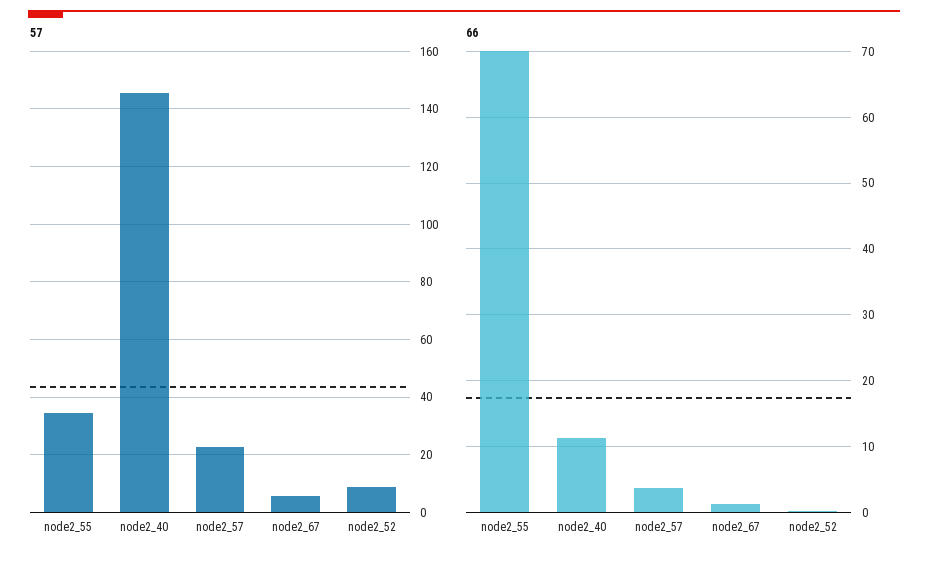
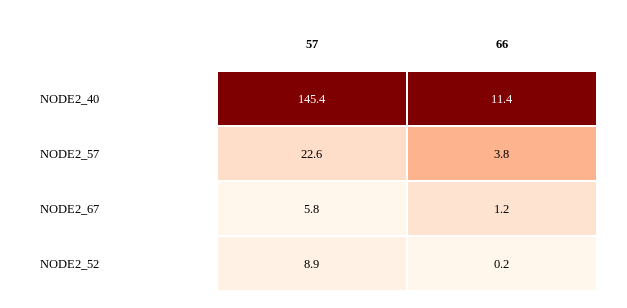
57, node2_55: 35 -> none
66, node2_55: 70 -> none

